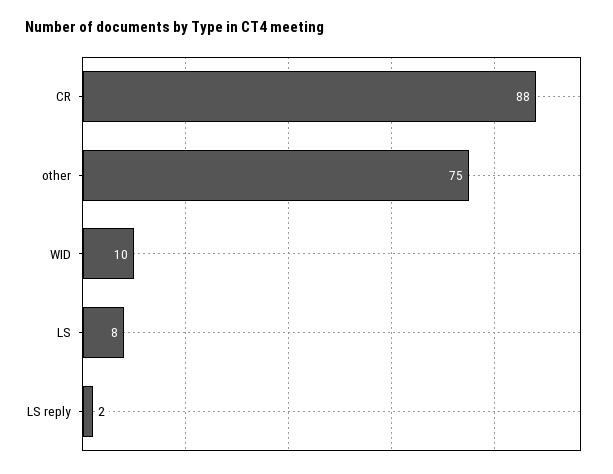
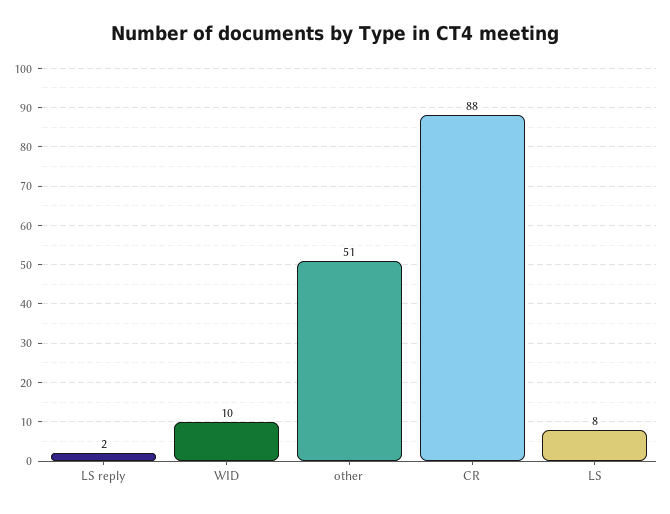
other: 75 -> 51

